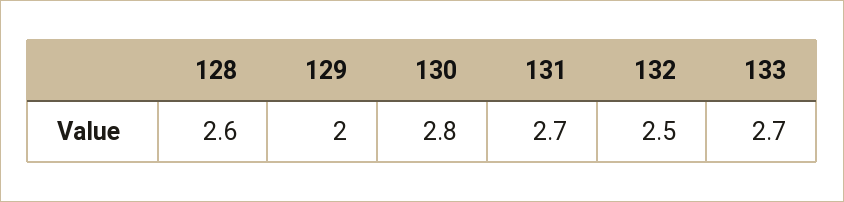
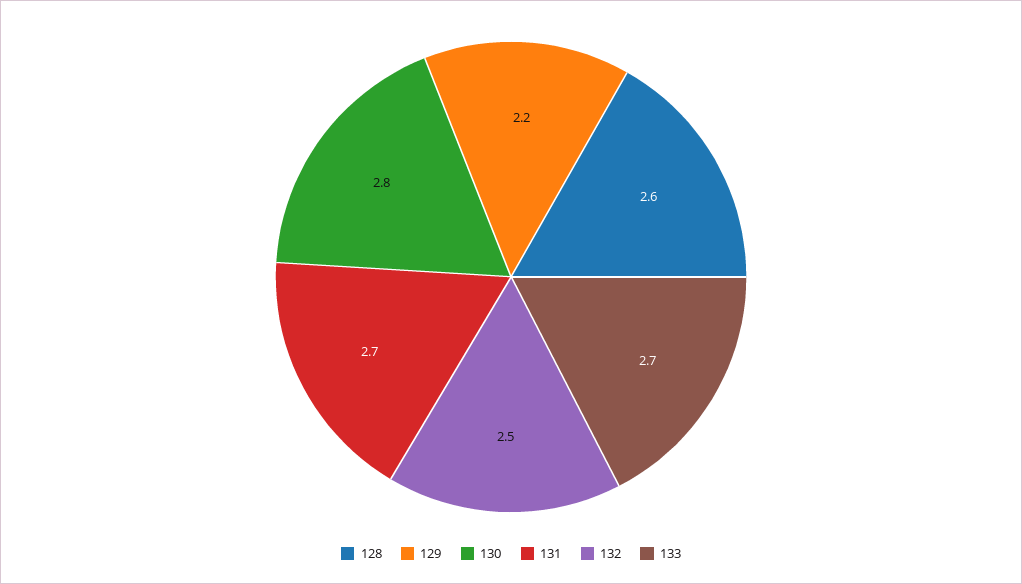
129: 2 -> 2.2

